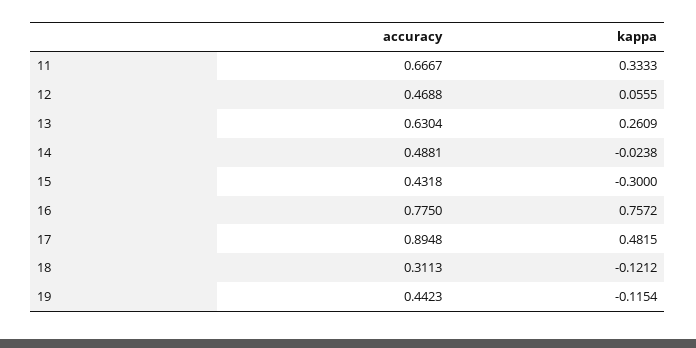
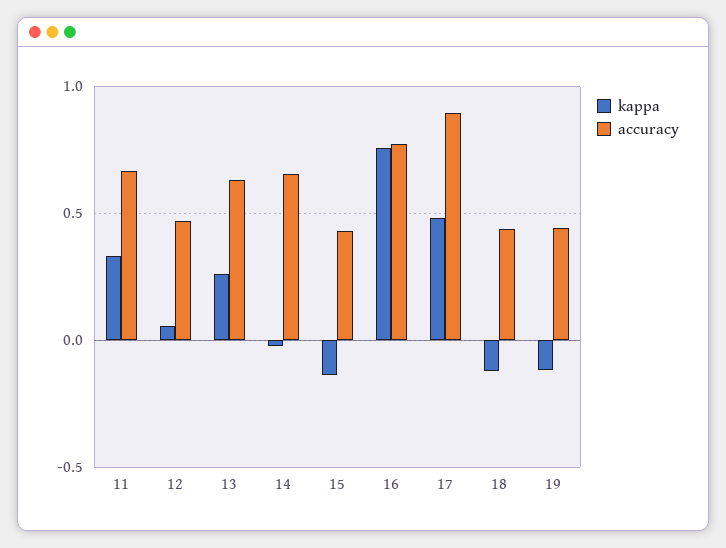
accuracy, 14: 0.4881 -> 0.65
kappa, 15: -0.3 -> -0.15
accuracy, 18: 0.3113 -> 0.45

